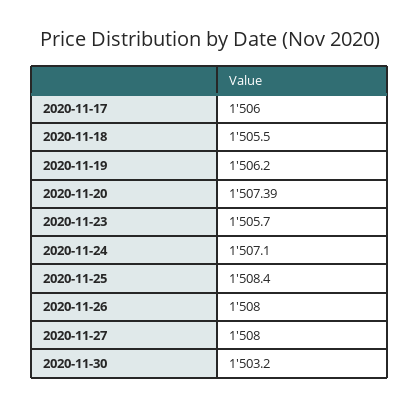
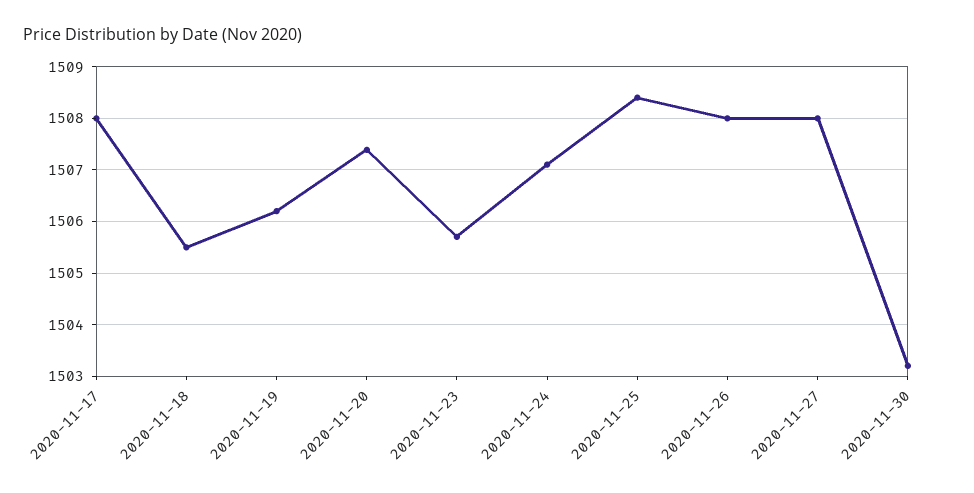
2020-11-17: 1506 -> 1508

